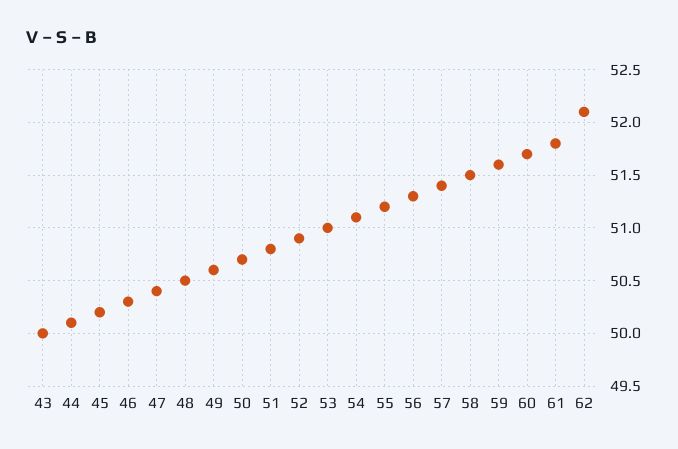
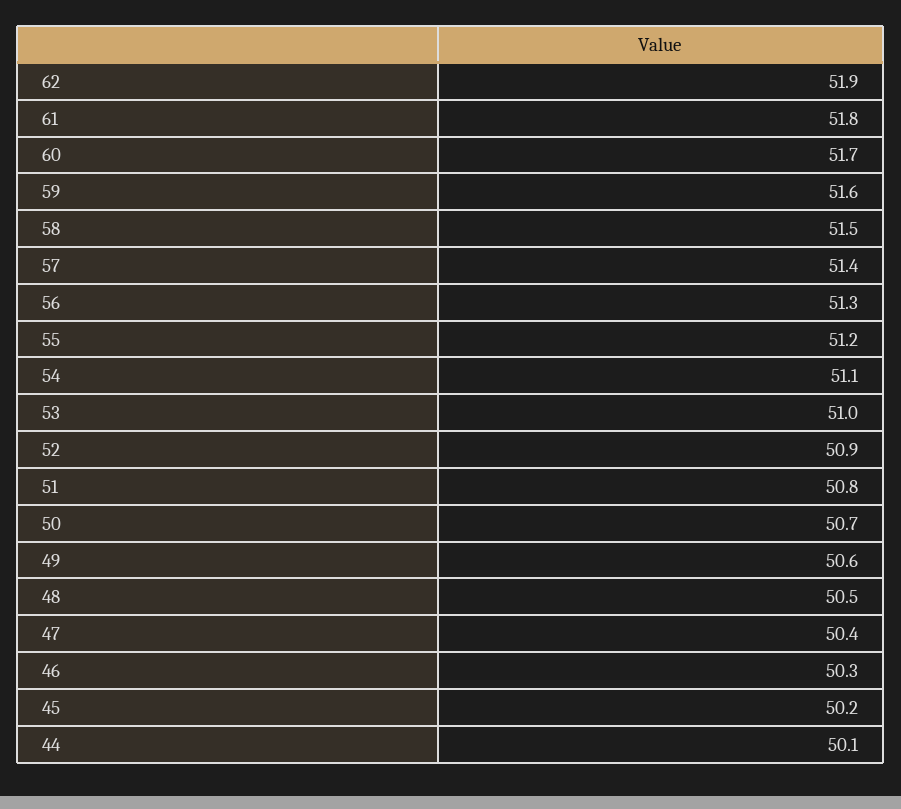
43: 50 -> none
62: 52.1 -> 51.9

